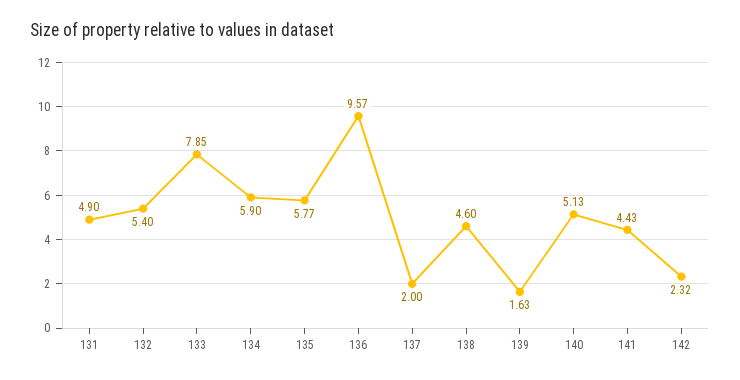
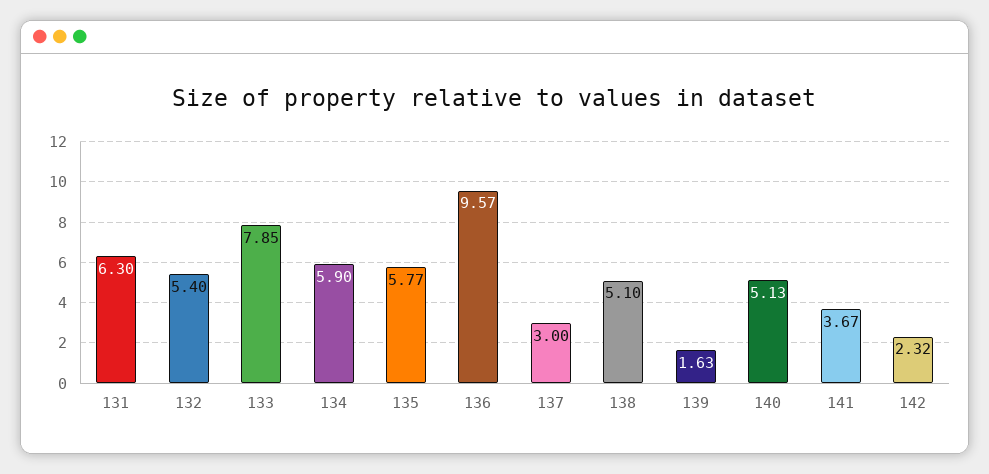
131: 4.9 -> 6.3
137: 2 -> 3
138: 4.6 -> 5.1
141: 4.43 -> 3.67

